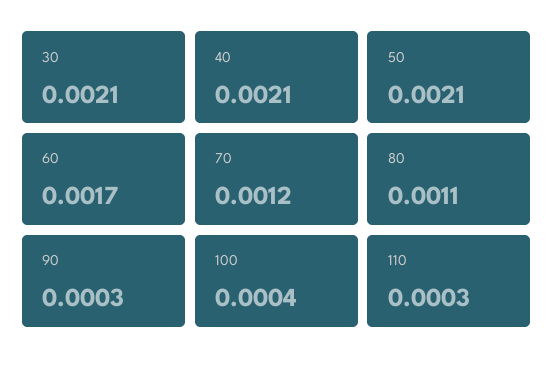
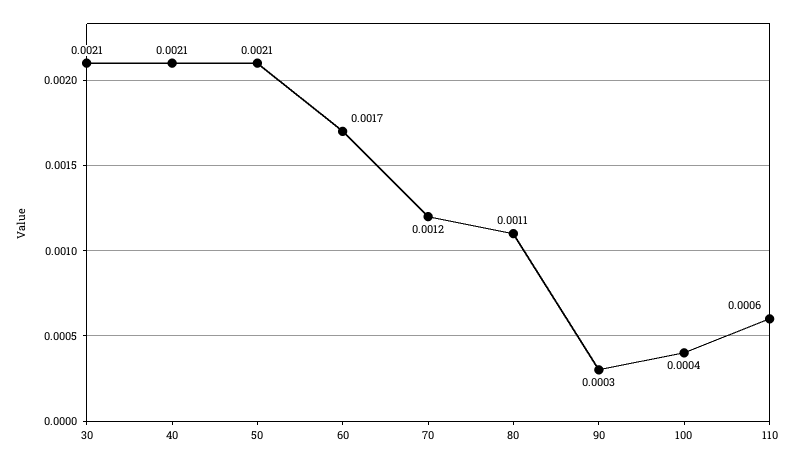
110: 0.0003 -> 0.0006

